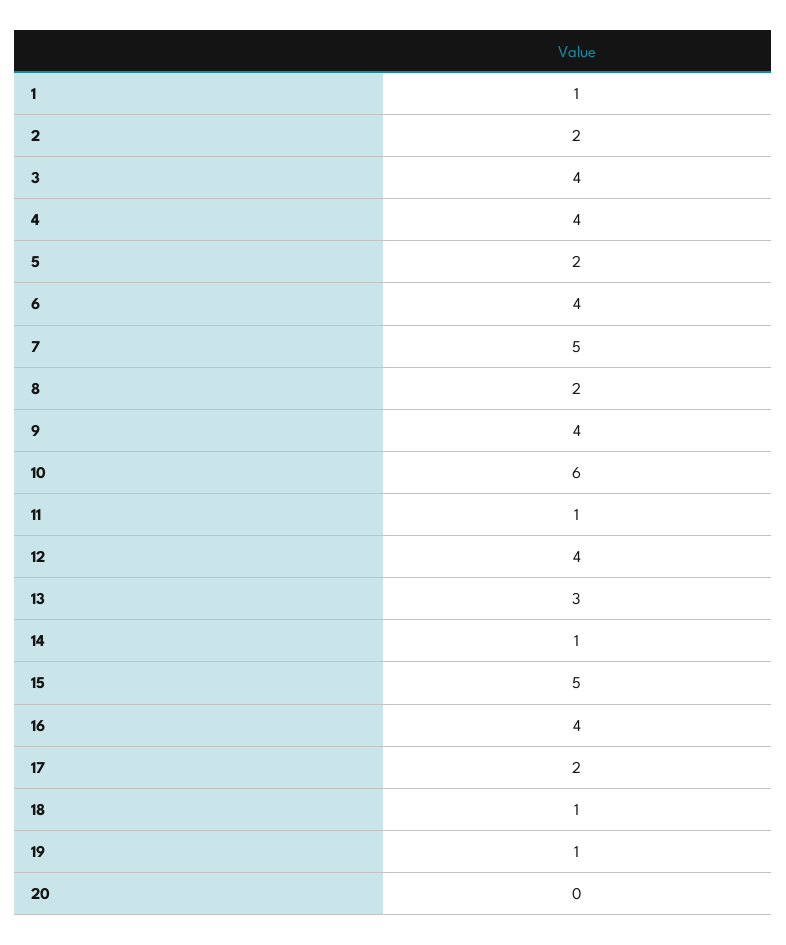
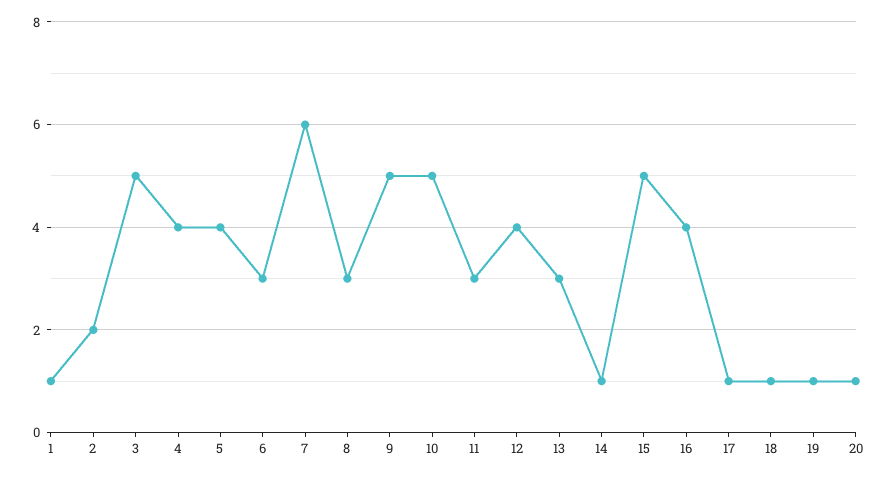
3: 4 -> 5
5: 2 -> 4
6: 4 -> 3
7: 5 -> 6
8: 2 -> 3
9: 4 -> 5
10: 6 -> 5
11: 1 -> 3
17: 2 -> 1
20: 0 -> 1

